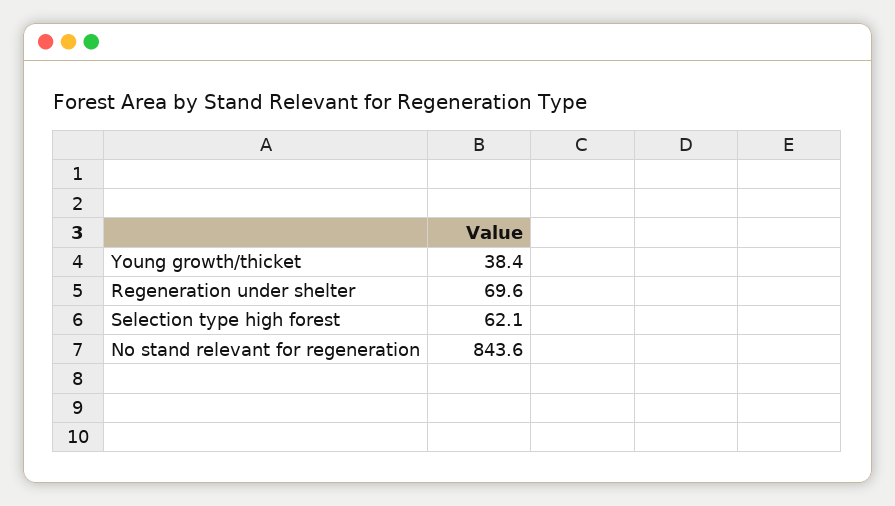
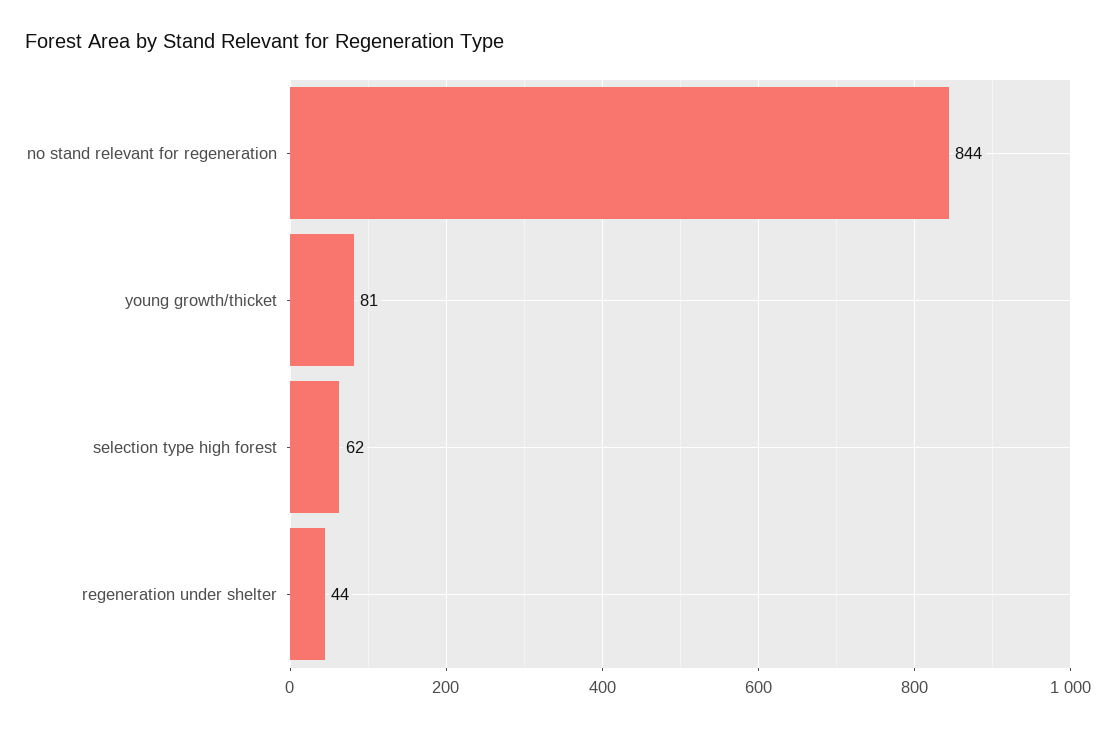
Young growth/thicket: 38.4 -> 81
Regeneration under shelter: 69.6 -> 44

